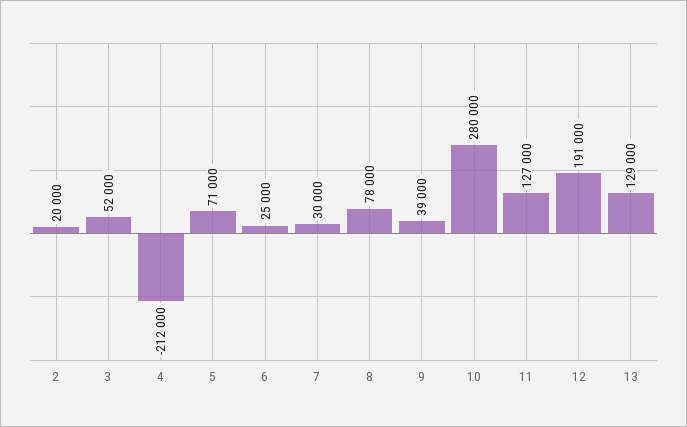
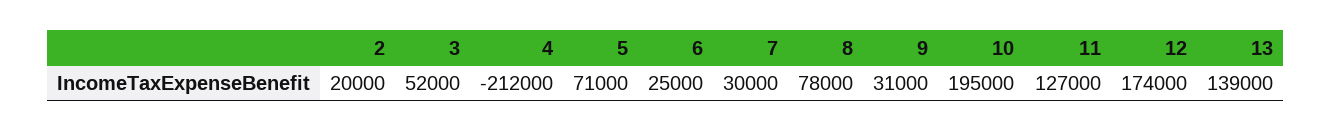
9: 39000 -> 31000
10: 280000 -> 195000
12: 191000 -> 174000
13: 129000 -> 139000

